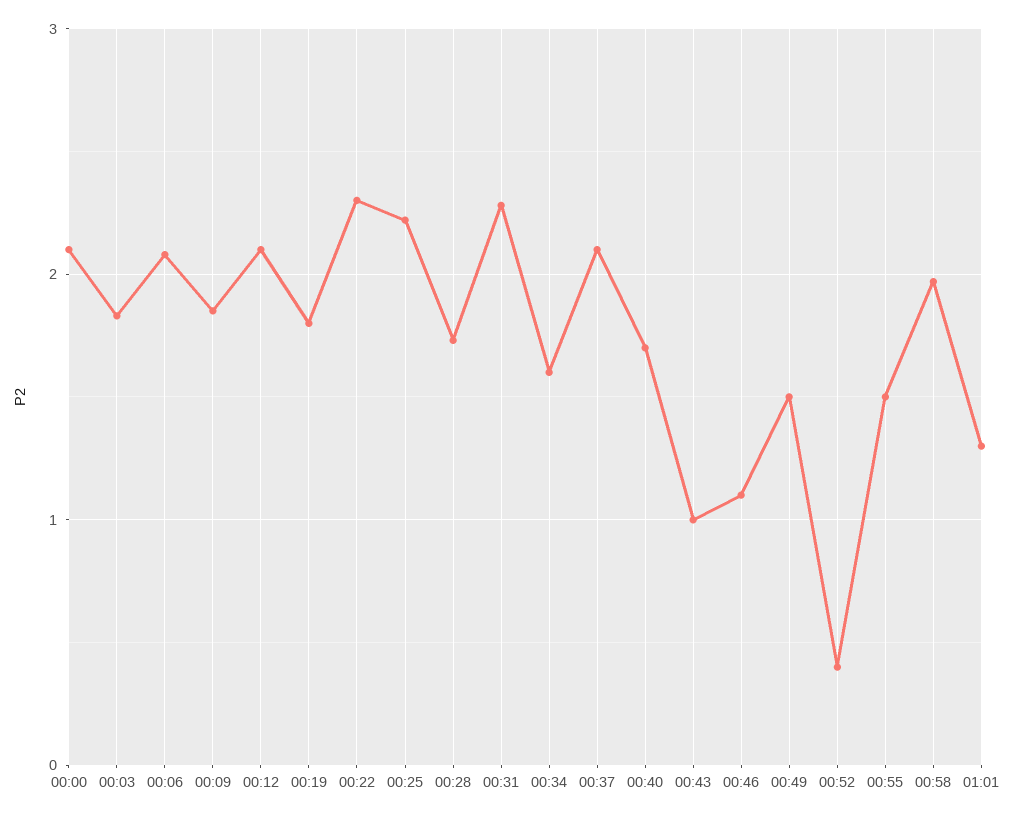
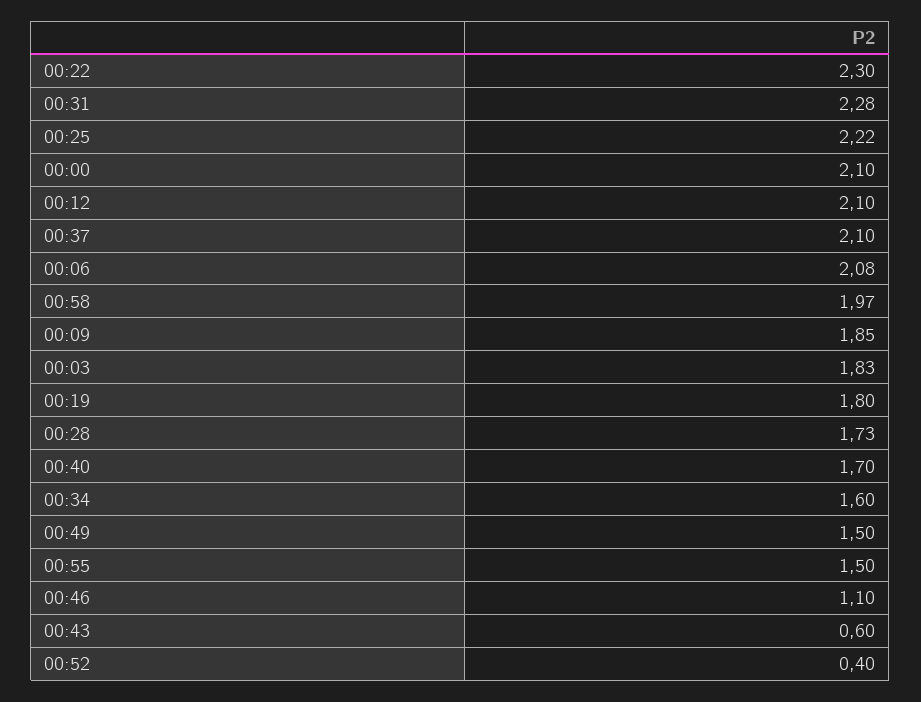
00:43: 1 -> 0.6
01:01: 1.3 -> none

